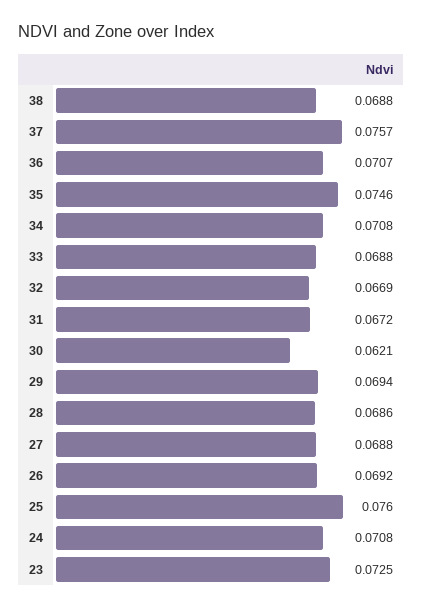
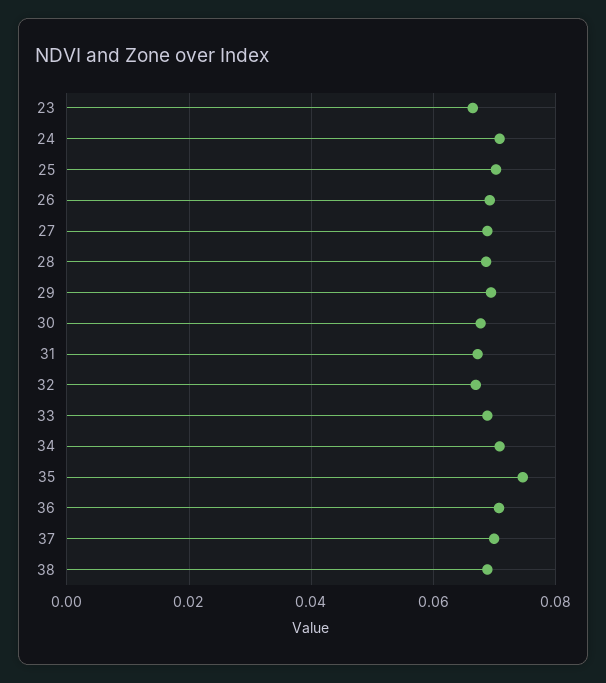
37: 0.0757 -> 0.07
30: 0.0621 -> 0.068
25: 0.076 -> 0.07
23: 0.0725 -> 0.066

